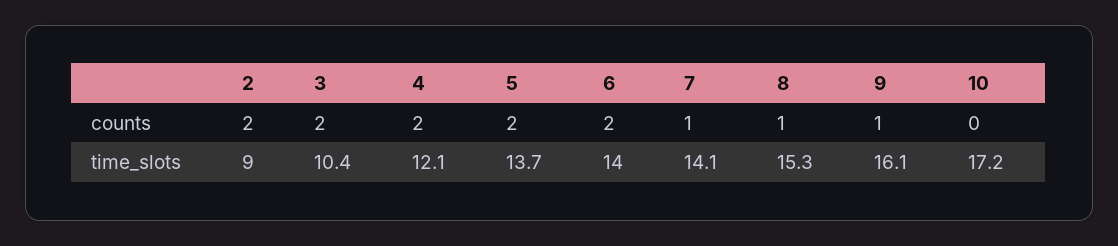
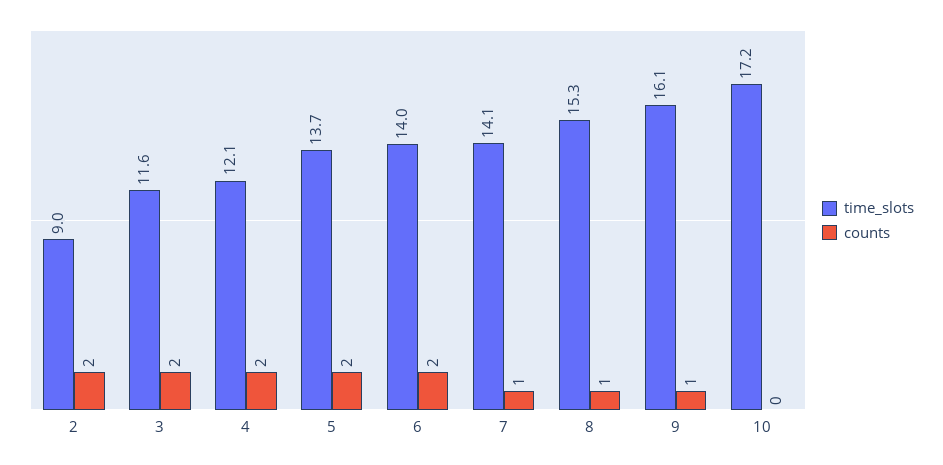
time_slots, 3: 10.4 -> 11.6

